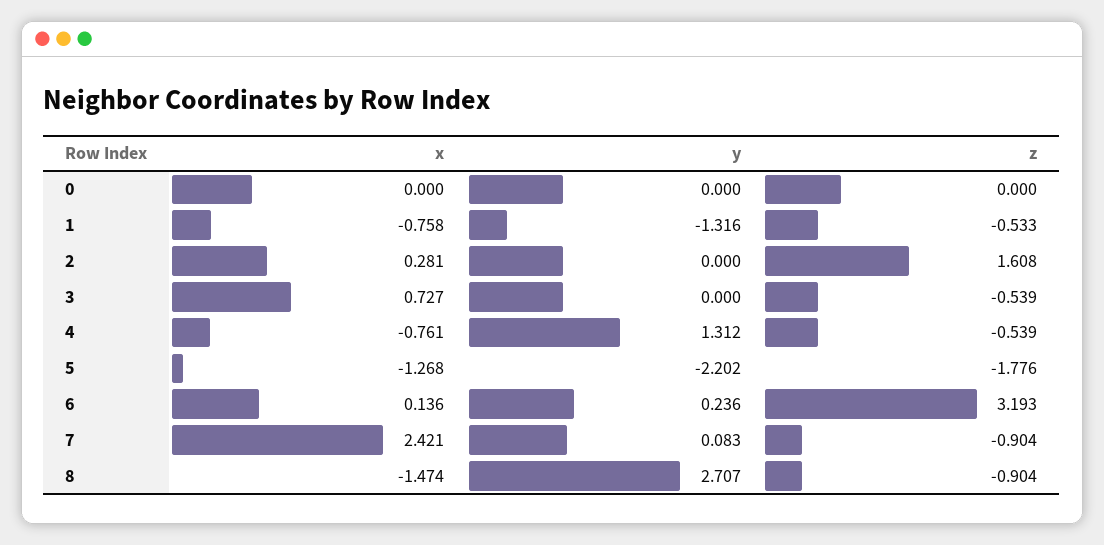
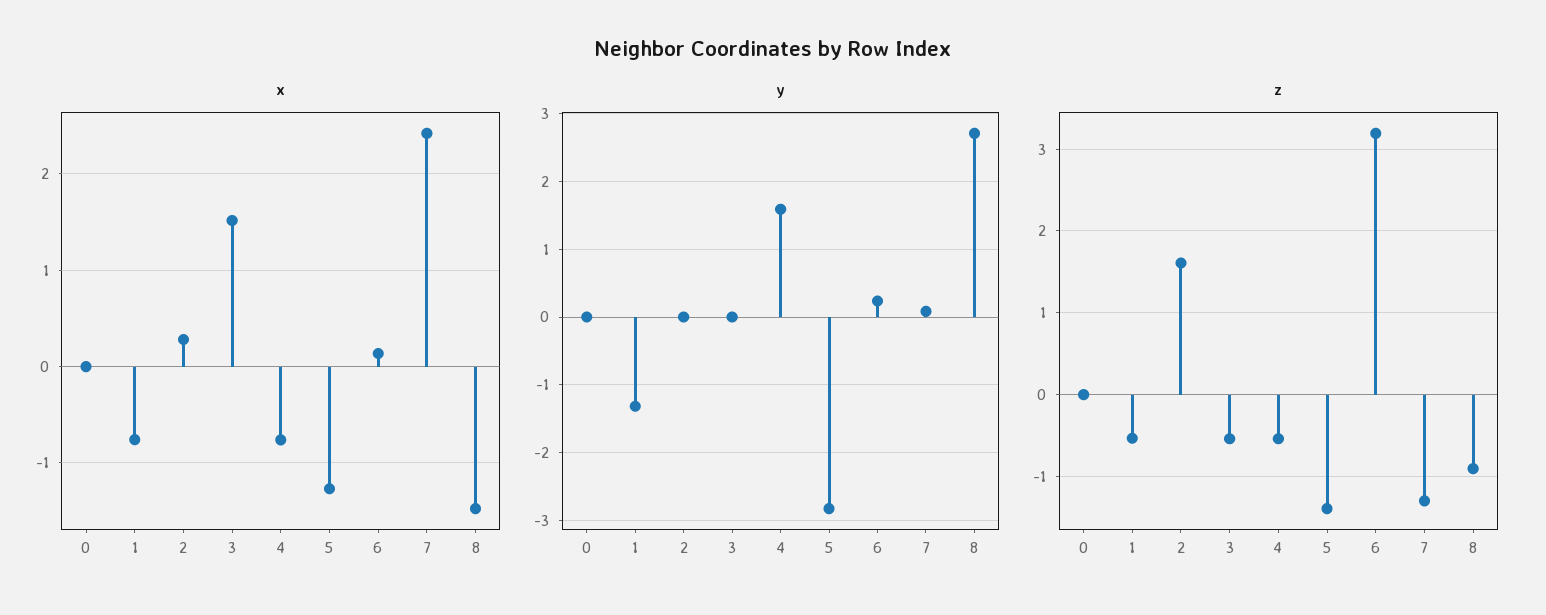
x, 3: 0.727 -> 1.5
y, 4: 1.312 -> 1.6
y, 5: -2.202 -> -2.8
z, 5: -1.776 -> -1.4
z, 7: -0.904 -> -1.3

